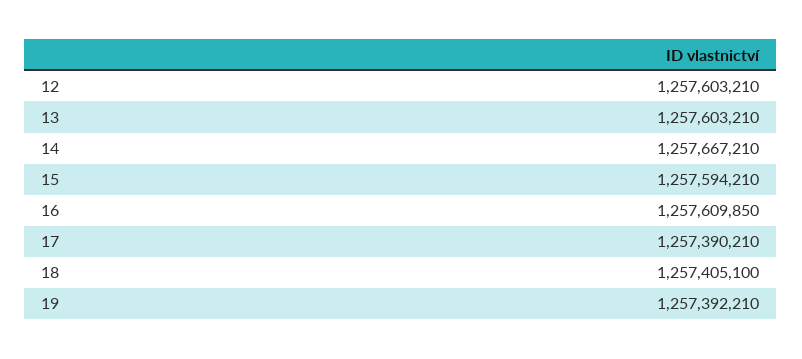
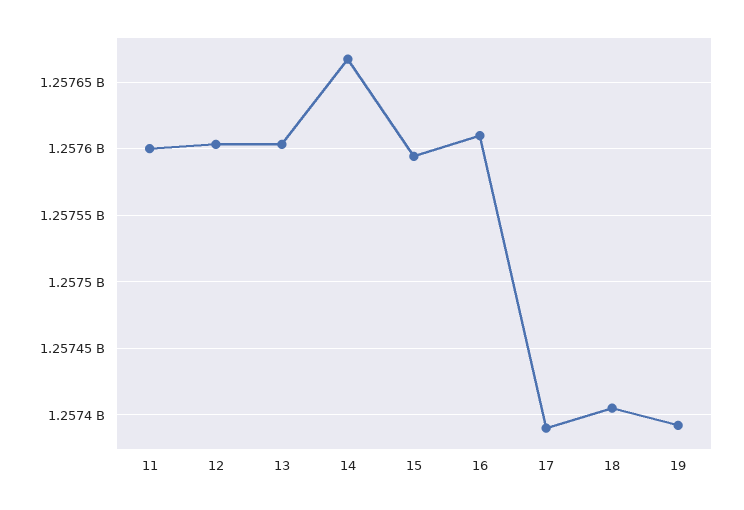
11: none -> 1257600000

